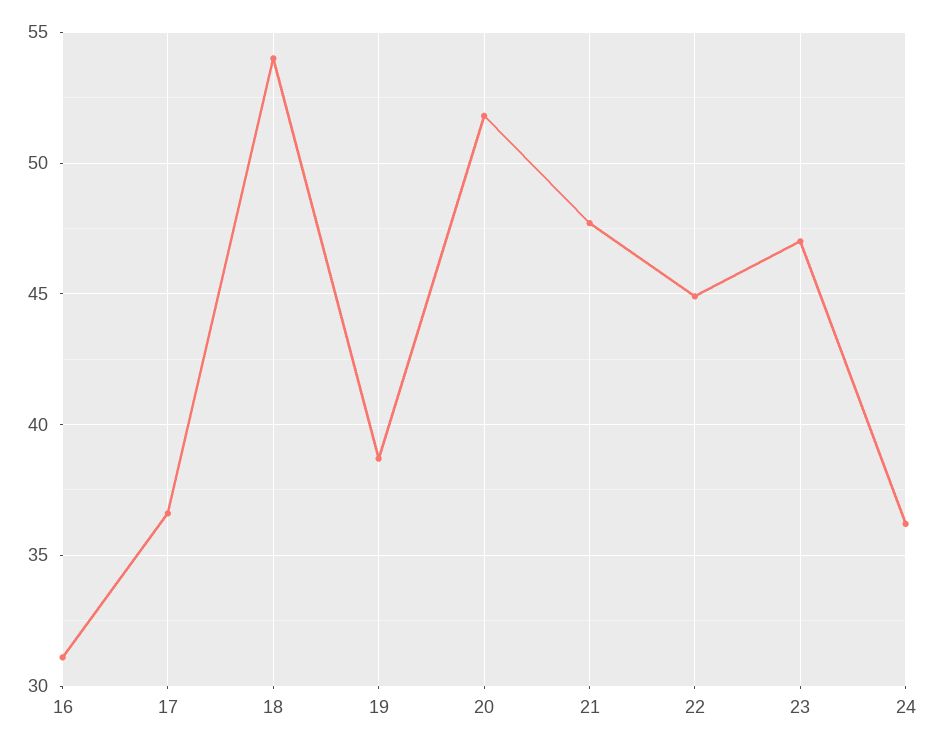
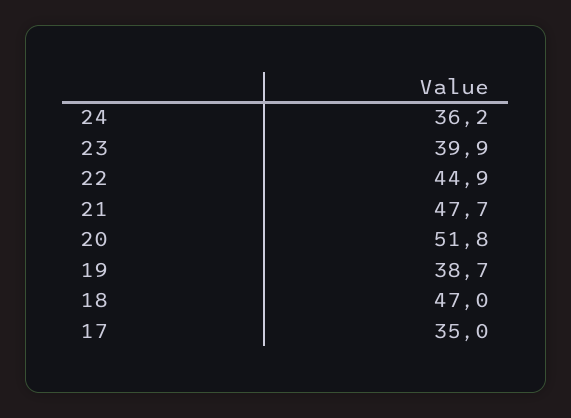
16: 31 -> none
17: 36.5 -> 35
18: 54 -> 47
23: 47 -> 39.9

